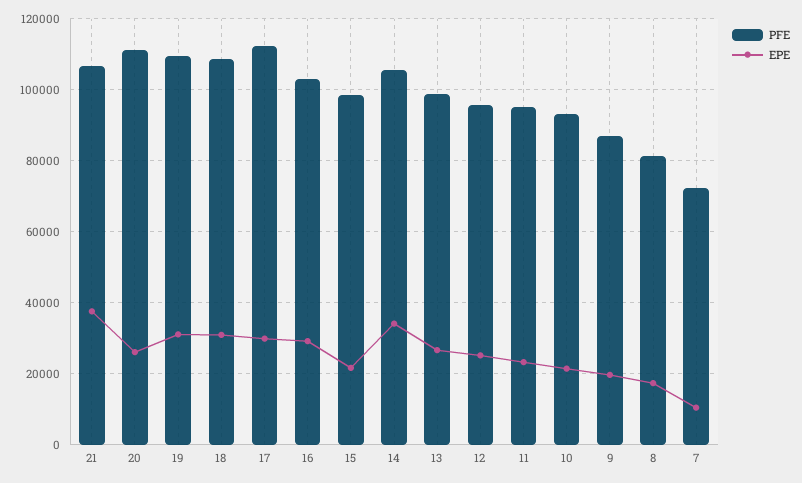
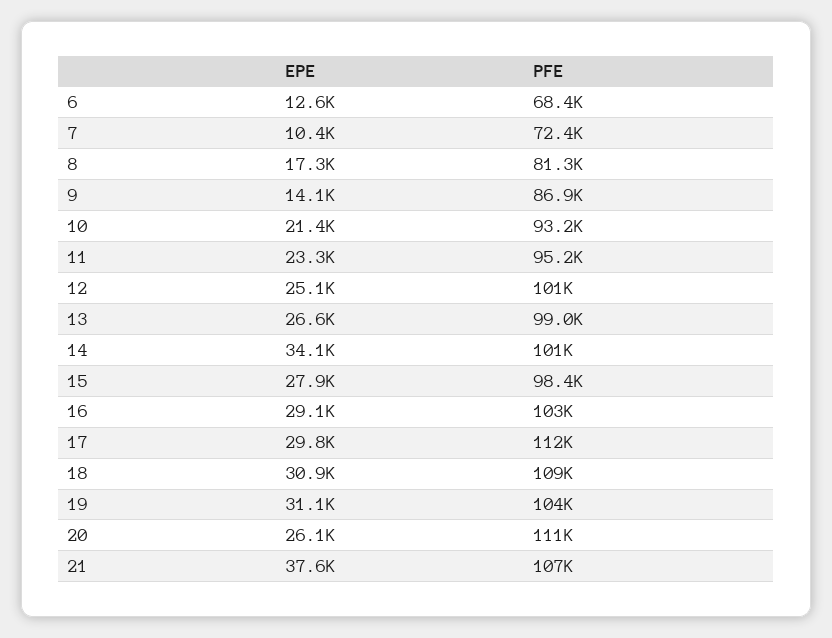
PFE, 19: 110000 -> 104000
EPE, 15: 22000 -> 27900
PFE, 14: 106000 -> 101000
PFE, 12: 96000 -> 101000
EPE, 9: 20000 -> 14100
EPE, 6: none -> 12600
PFE, 6: none -> 68400

